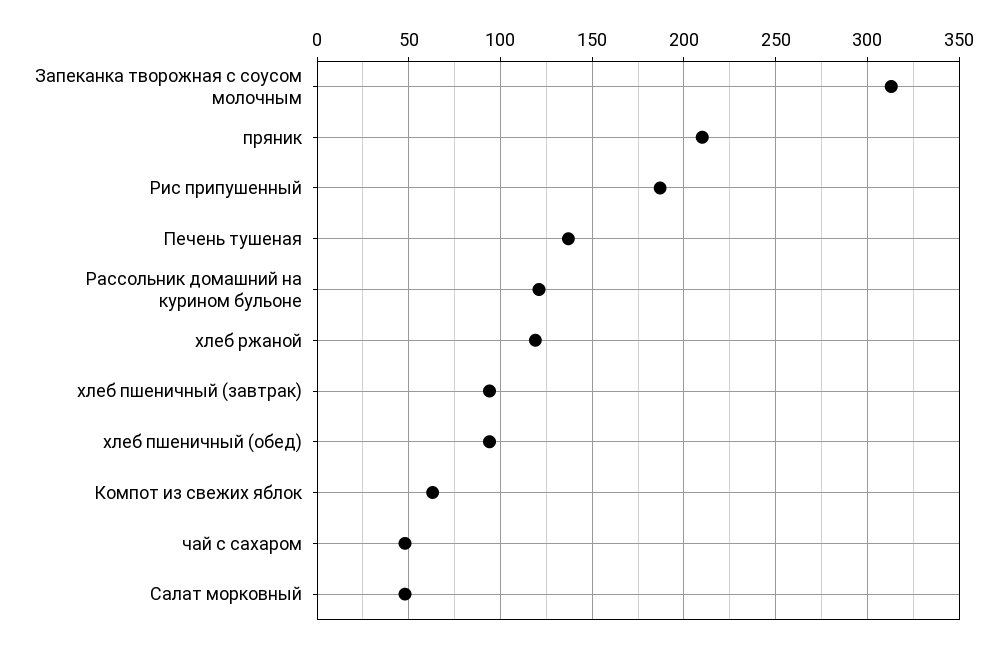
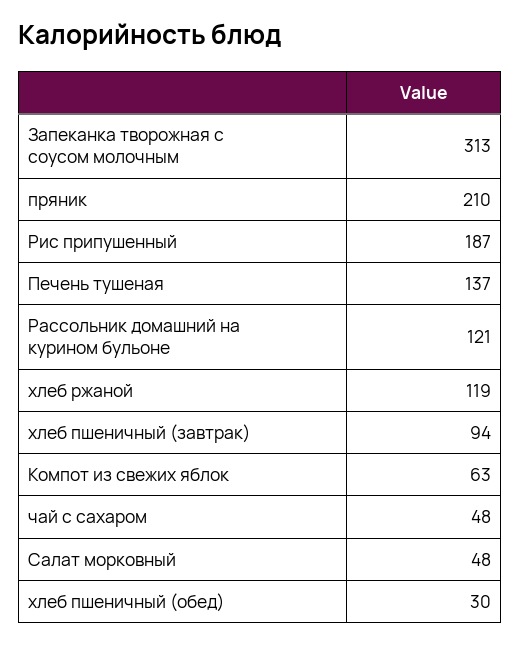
хлеб пшеничный (обед): 95 -> 30

